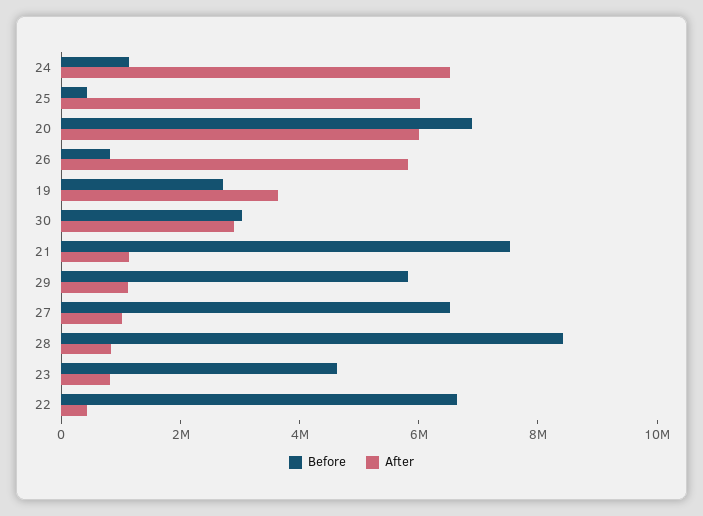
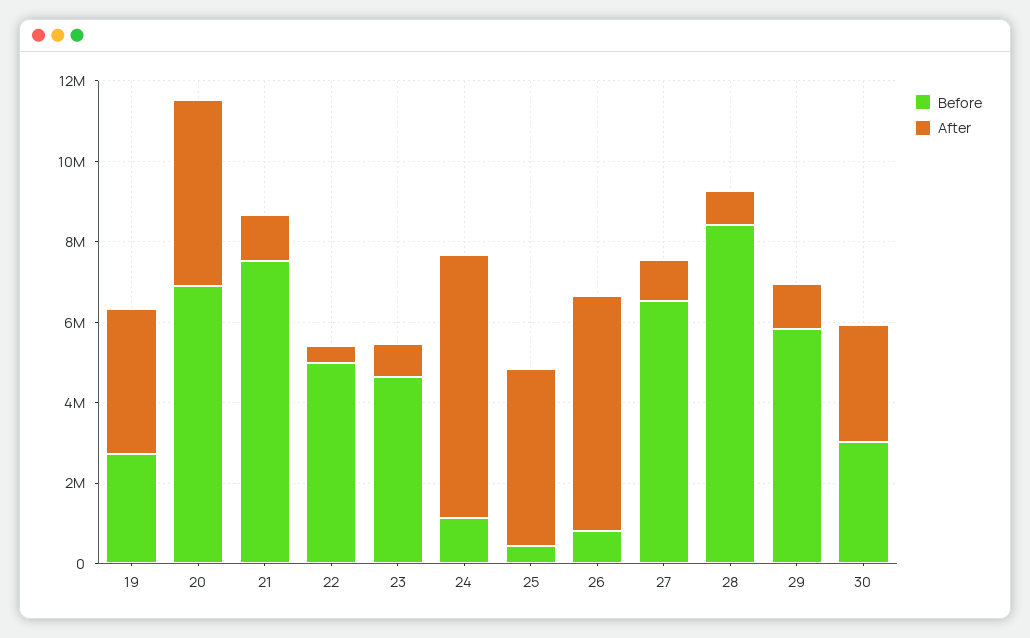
After, 25: 6000000 -> 4500000
After, 20: 6000000 -> 4500000
Before, 22: 6500000 -> 5000000

